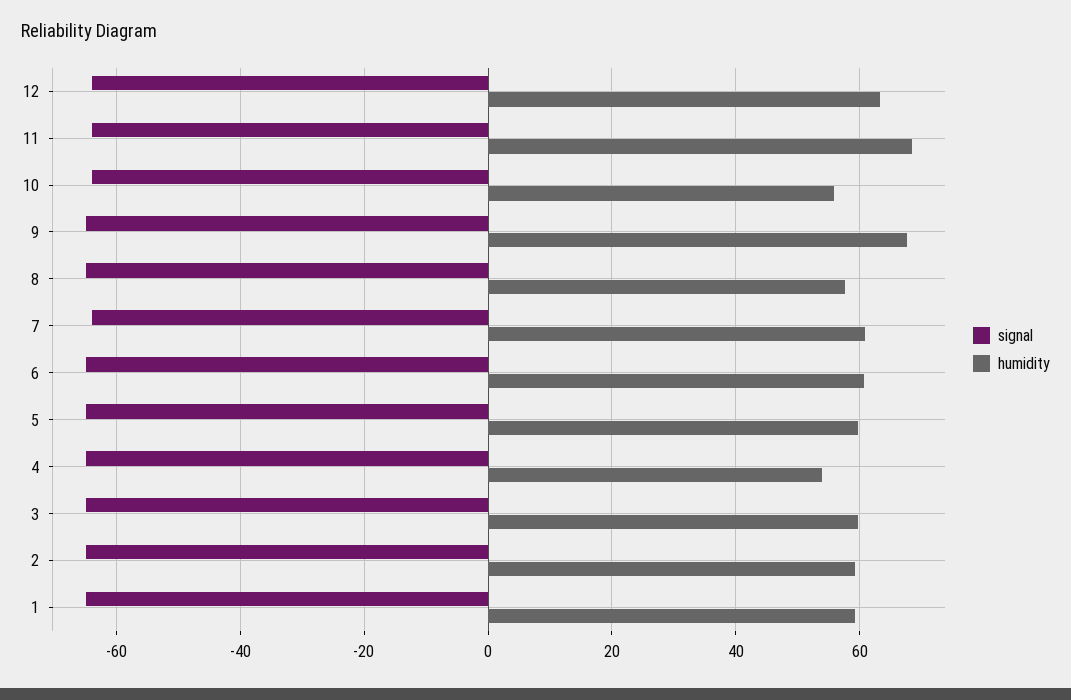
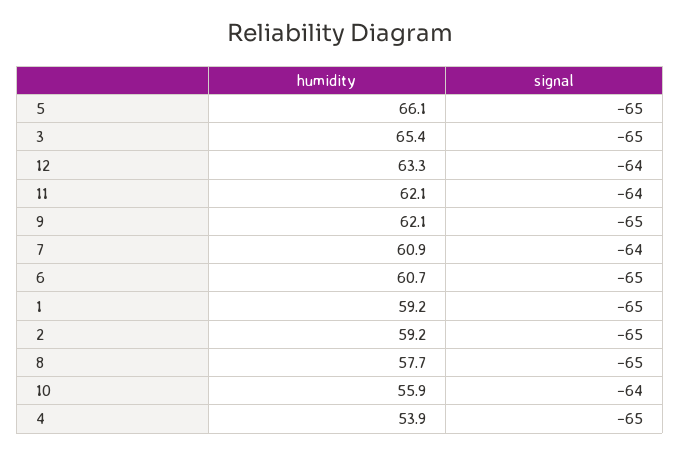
humidity, 11: 68 -> 62.1
humidity, 9: 68 -> 62.1
humidity, 5: 60 -> 66.1
humidity, 3: 60 -> 65.4

